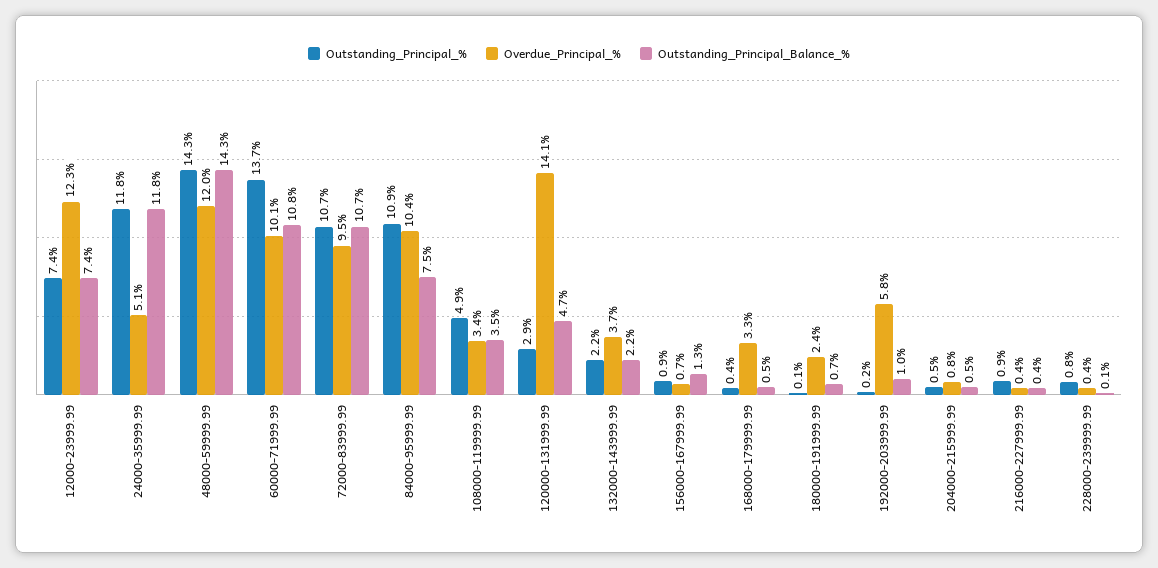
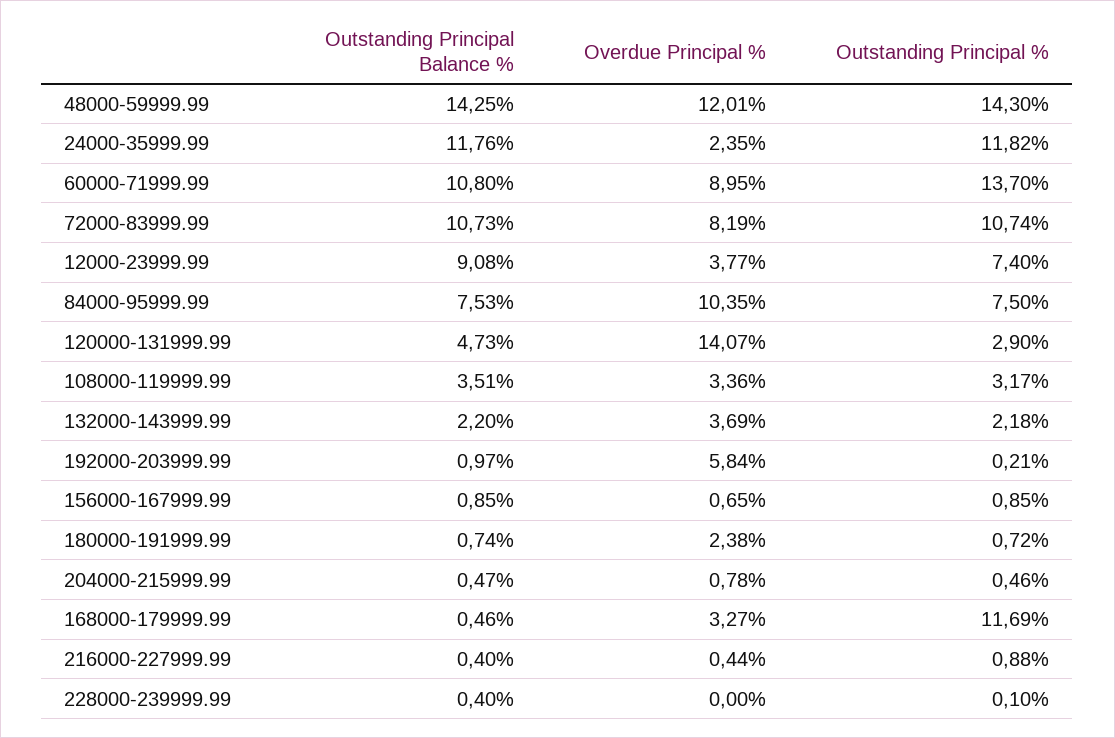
Overdue_Principal_%, 12000-23999.99: 12.3 -> 3.77
Outstanding_Principal_Balance_%, 12000-23999.99: 7.4 -> 9.08
Overdue_Principal_%, 24000-35999.99: 5.1 -> 2.35
Overdue_Principal_%, 60000-71999.99: 10.1 -> 8.95
Overdue_Principal_%, 72000-83999.99: 9.5 -> 8.19
Outstanding_Principal_%, 84000-95999.99: 10.9 -> 7.5
Outstanding_Principal_%, 108000-119999.99: 4.9 -> 3.17
Outstanding_Principal_Balance_%, 156000-167999.99: 1.3 -> 0.85
Outstanding_Principal_%, 168000-179999.99: 0.4 -> 11.69
Outstanding_Principal_%, 180000-191999.99: 0.1 -> 0.72
Outstanding_Principal_%, 228000-239999.99: 0.8 -> 0.1
Overdue_Principal_%, 228000-239999.99: 0.4 -> 0
Outstanding_Principal_Balance_%, 228000-239999.99: 0.1 -> 0.4

